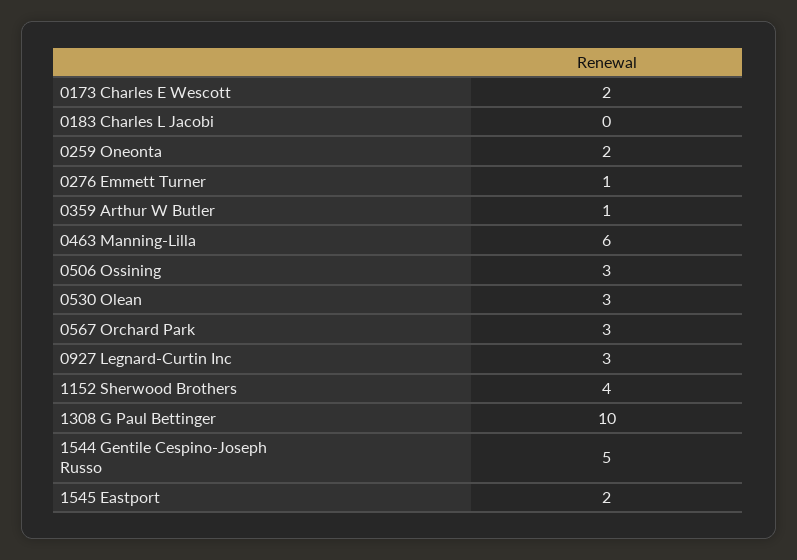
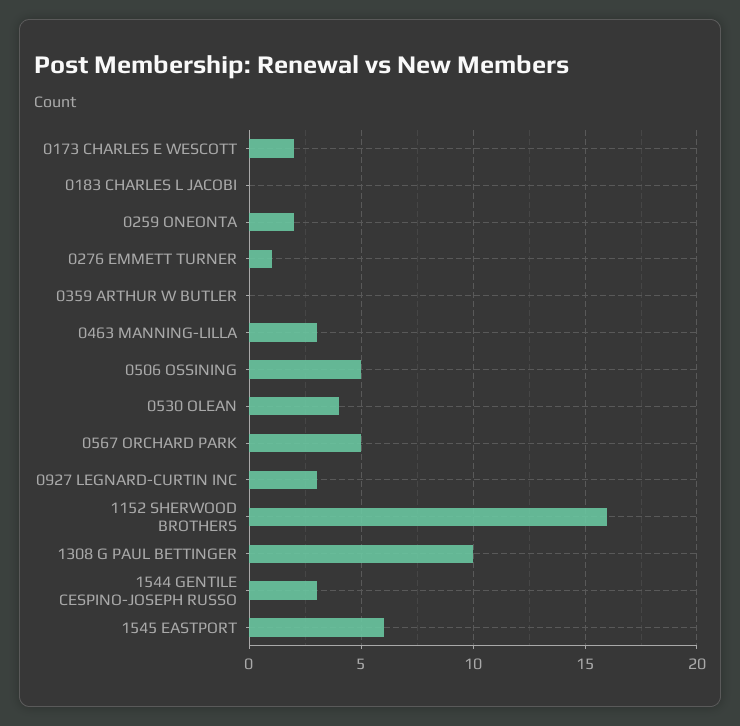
0359 Arthur W Butler: 1 -> 0
0463 Manning-Lilla: 6 -> 3
0506 Ossining: 3 -> 5
0530 Olean: 3 -> 4
0567 Orchard Park: 3 -> 5
1152 Sherwood Brothers: 4 -> 16
1544 Gentile Cespino-Joseph Russo: 5 -> 3
1545 Eastport: 2 -> 6

